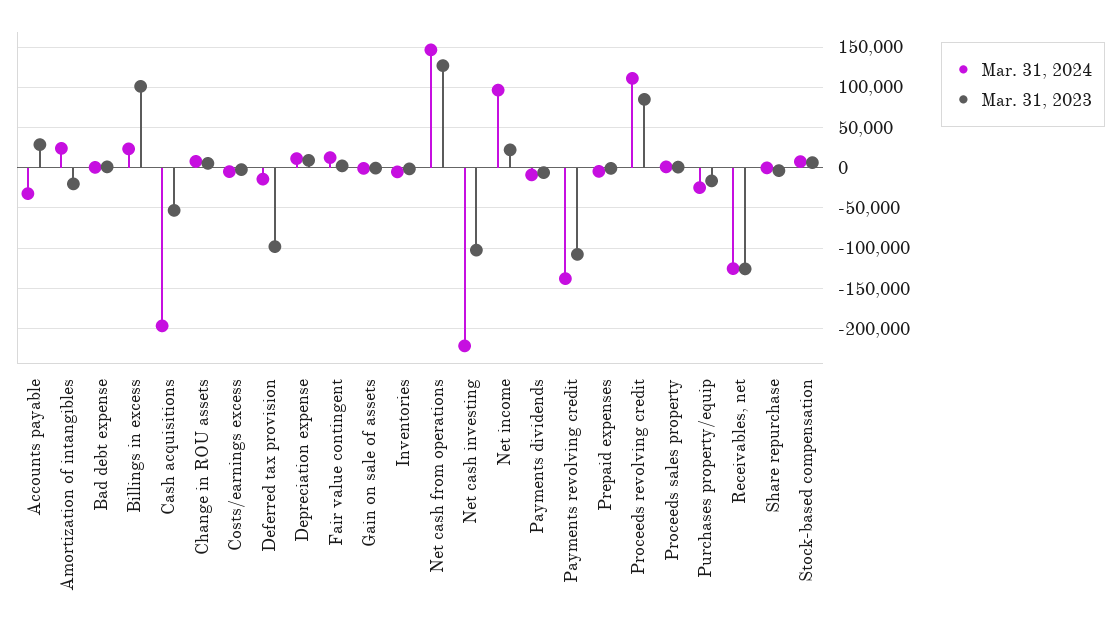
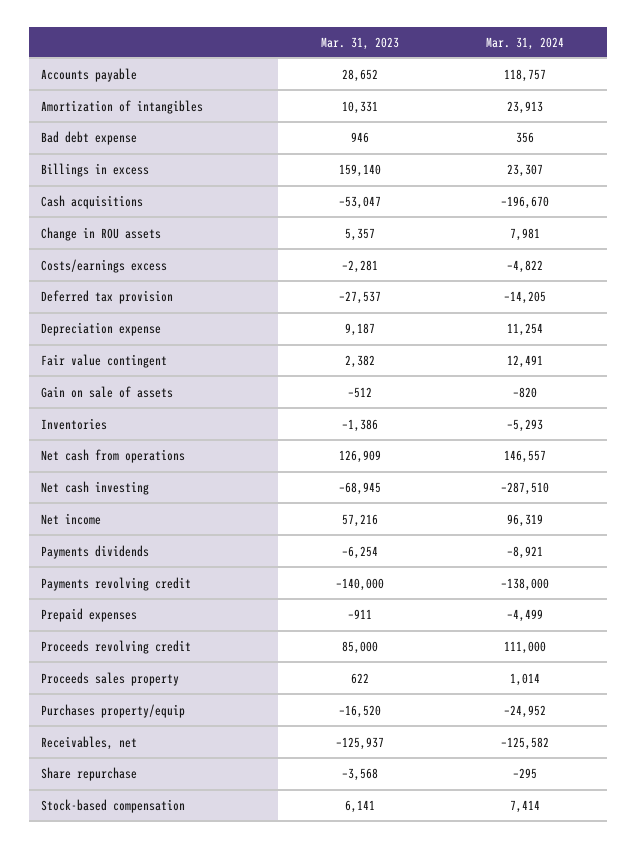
Mar. 31, 2024, Accounts payable: -30000 -> 118757
Mar. 31, 2023, Amortization of intangibles: -20000 -> 10331
Mar. 31, 2023, Billings in excess: 100000 -> 159140
Mar. 31, 2023, Deferred tax provision: -100000 -> -27537
Mar. 31, 2024, Net cash investing: -220000 -> -287510
Mar. 31, 2023, Net cash investing: -100000 -> -68945
Mar. 31, 2023, Net income: 20000 -> 57216
Mar. 31, 2023, Payments revolving credit: -110000 -> -140000

